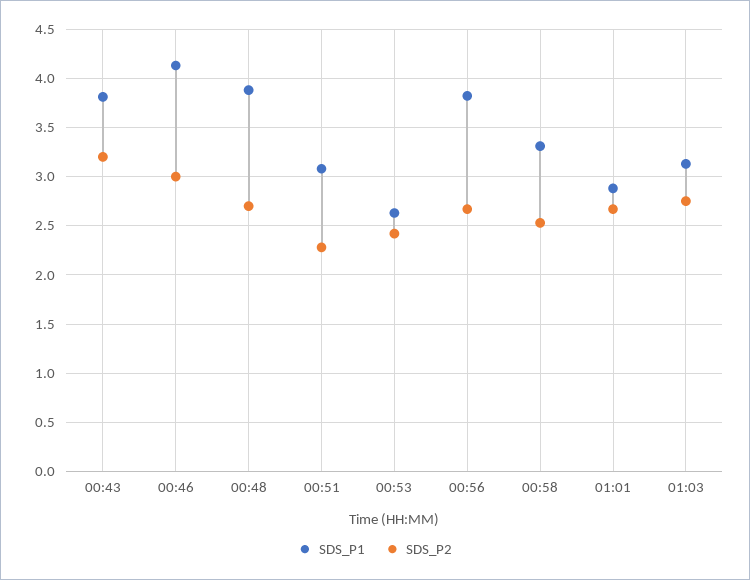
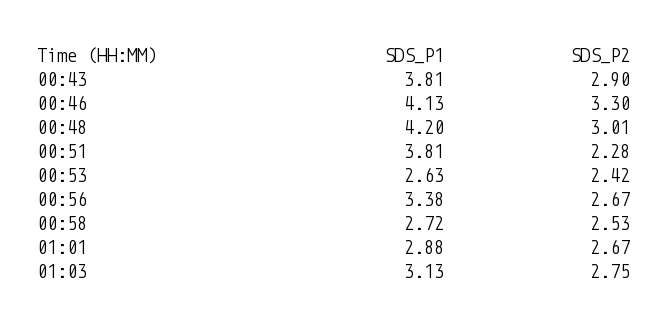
SDS_P2, 00:43: 3.2 -> 2.9
SDS_P2, 00:46: 3 -> 3.3
SDS_P1, 00:48: 3.9 -> 4.2
SDS_P2, 00:48: 2.7 -> 3.01
SDS_P1, 00:51: 3.1 -> 3.81
SDS_P1, 00:56: 3.8 -> 3.38
SDS_P1, 00:58: 3.3 -> 2.72

